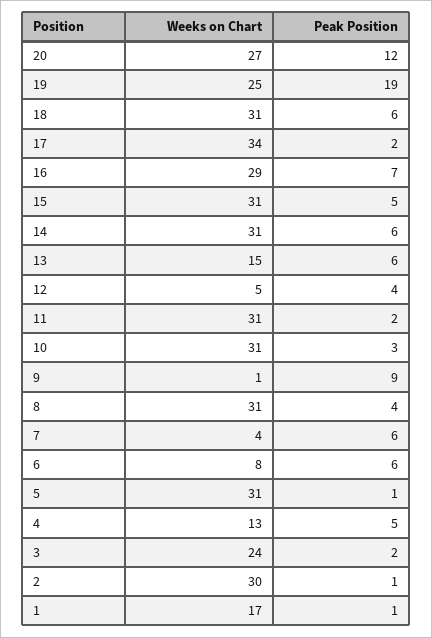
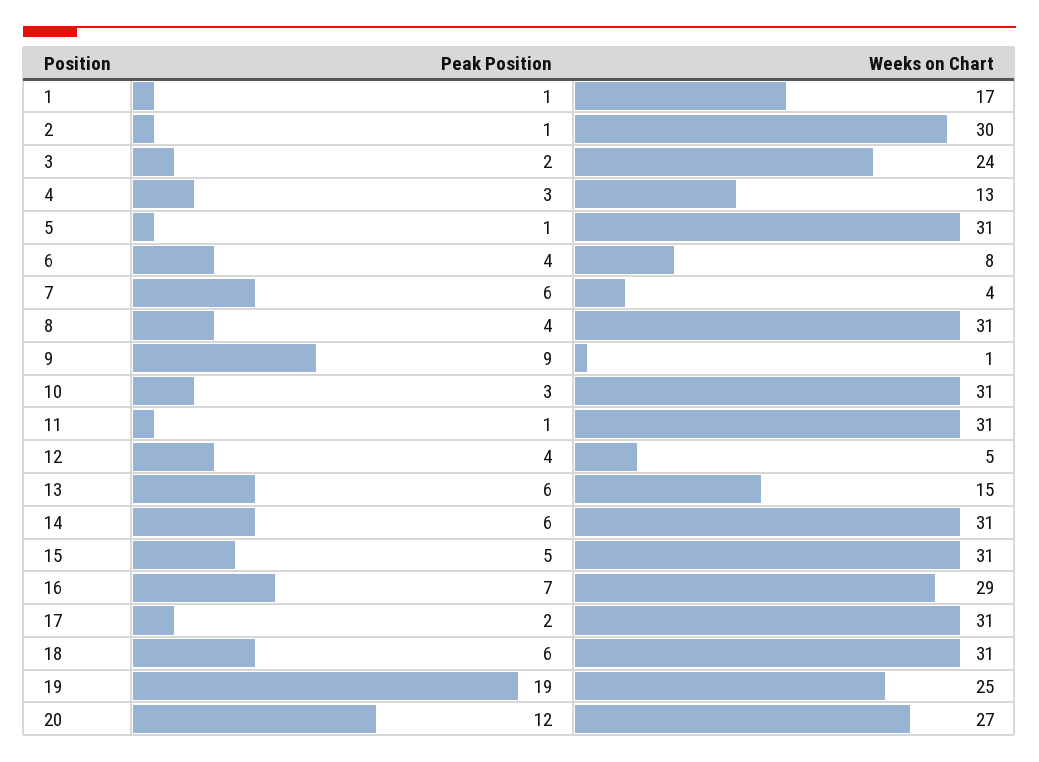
Weeks on Chart, 17: 34 -> 31
Peak Position, 11: 2 -> 1
Peak Position, 6: 6 -> 4
Peak Position, 4: 5 -> 3

